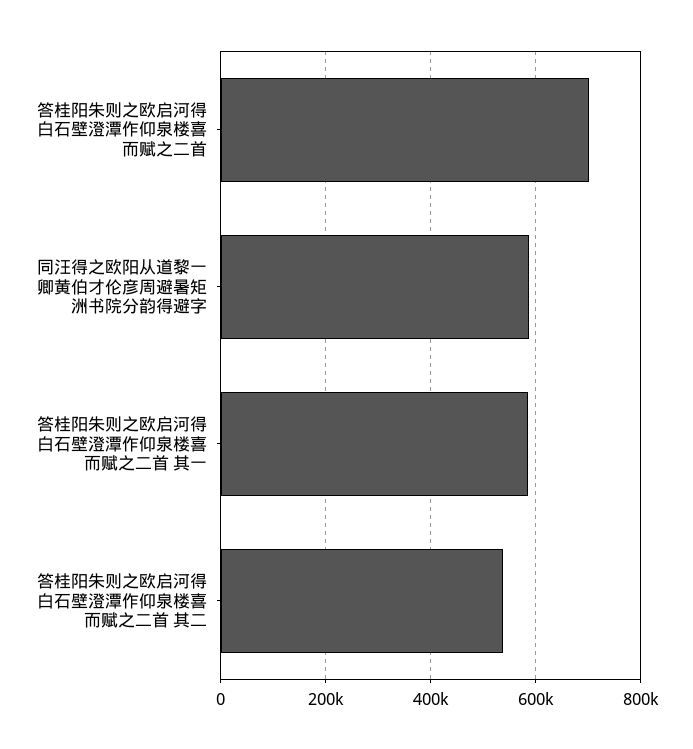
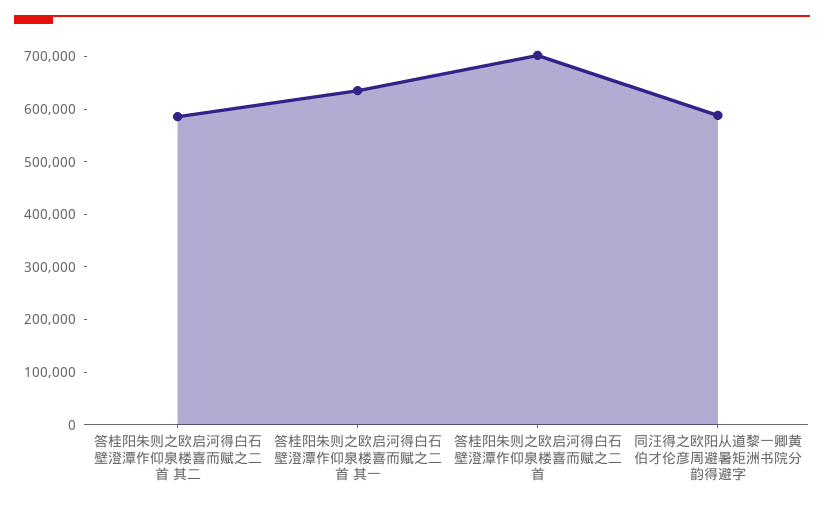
答桂阳朱则之欧启河得白石壁澄潭作仰泉楼喜而赋之二首 其一: 580000 -> 640000
答桂阳朱则之欧启河得白石壁澄潭作仰泉楼喜而赋之二首 其二: 540000 -> 580000

